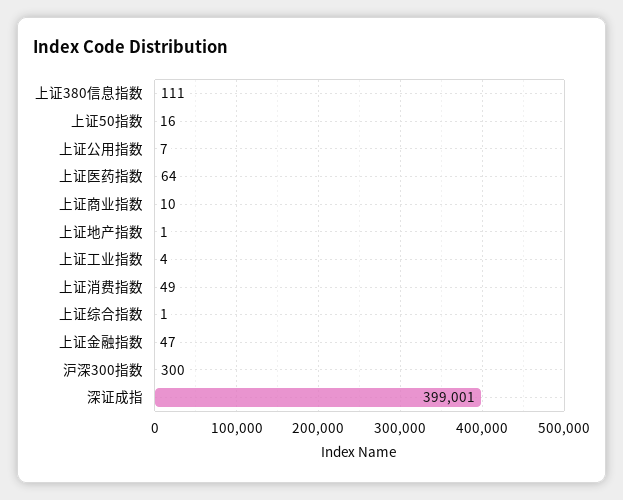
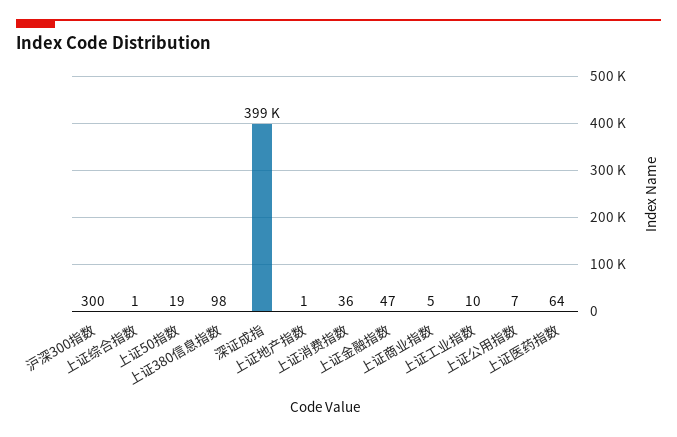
上证380信息指数: 111 -> 98
上证50指数: 16 -> 19
上证商业指数: 10 -> 5
上证工业指数: 4 -> 10
上证消费指数: 49 -> 36

